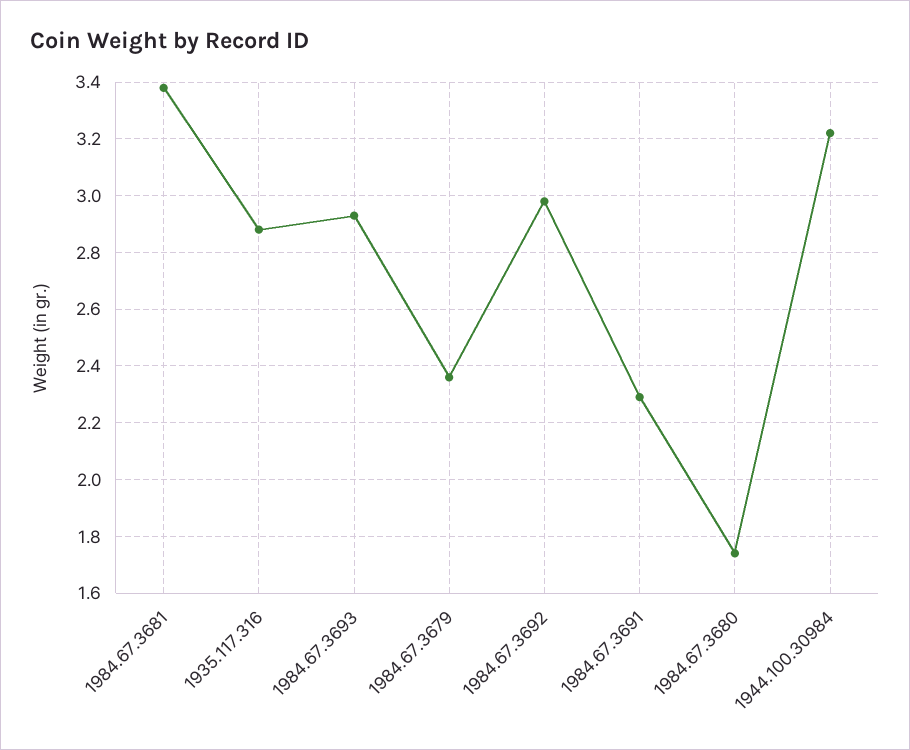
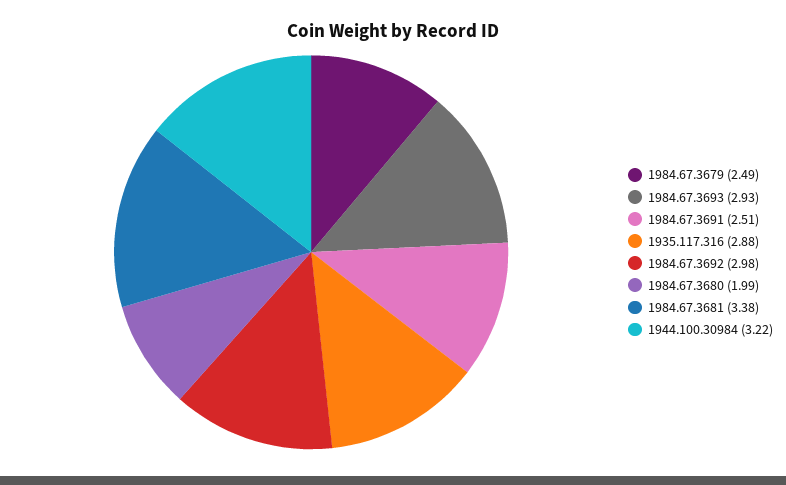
1984.67.3679: 2.35 -> 2.49
1984.67.3691: 2.3 -> 2.51
1984.67.3680: 1.75 -> 1.99

